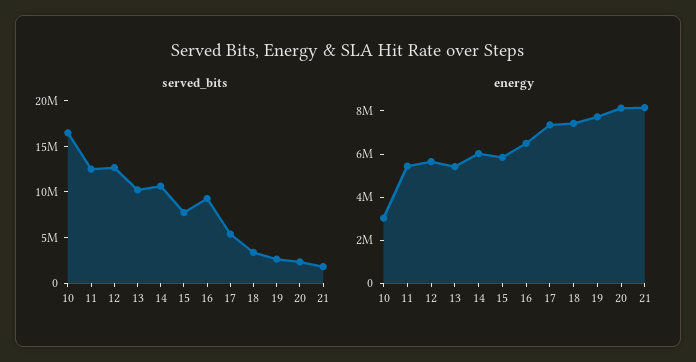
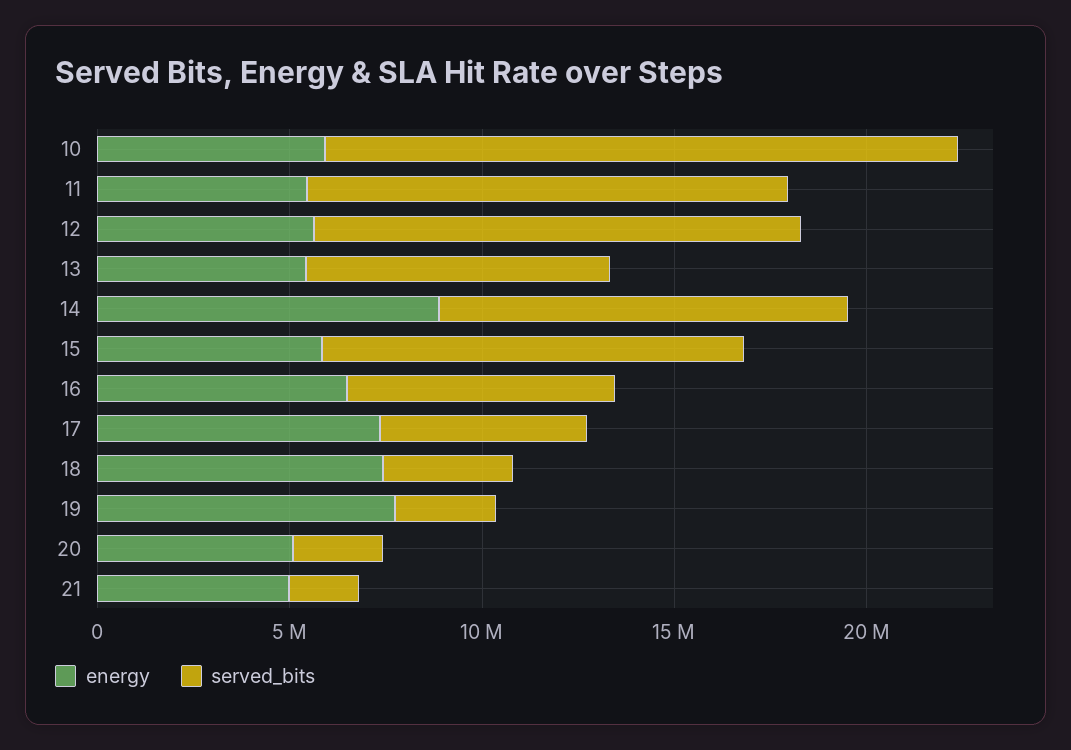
served_bits, 13: 10000000 -> 8000000
served_bits, 15: 8000000 -> 11000000
served_bits, 16: 9000000 -> 7000000
energy, 10: 3000000 -> 6000000
energy, 14: 6000000 -> 9000000
energy, 20: 8000000 -> 5000000
energy, 21: 8000000 -> 5000000

